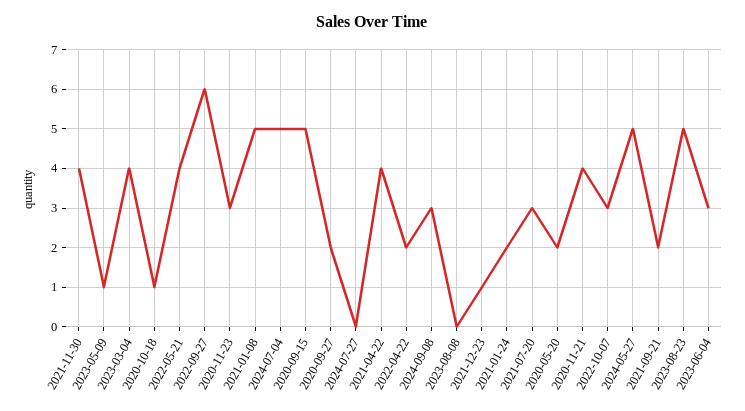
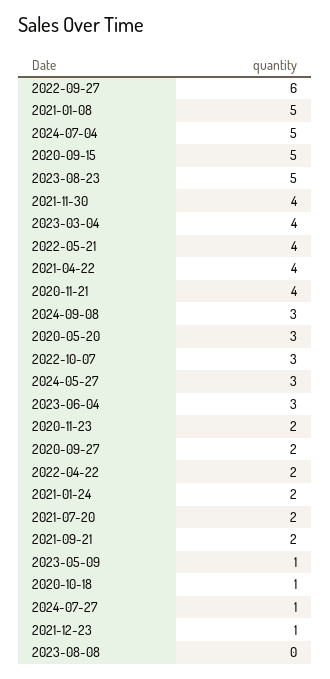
2020-11-23: 3 -> 2
2024-07-27: 0 -> 1
2021-07-20: 3 -> 2
2020-05-20: 2 -> 3
2024-05-27: 5 -> 3

